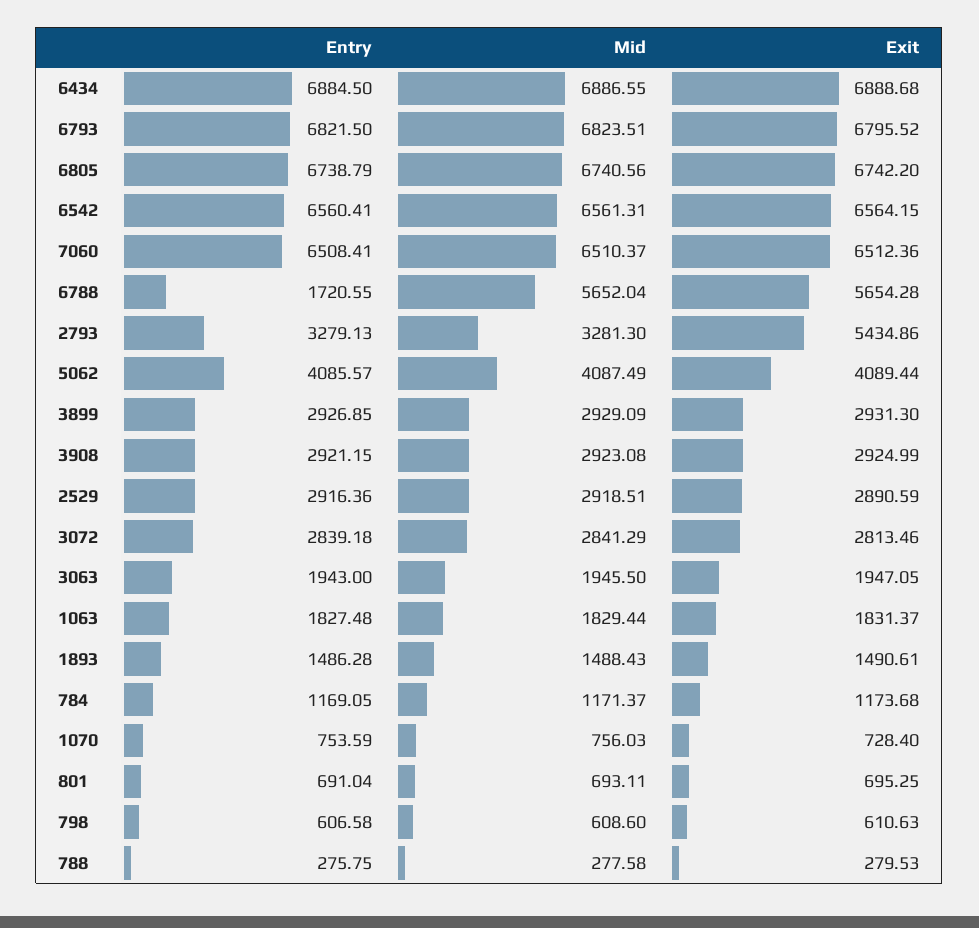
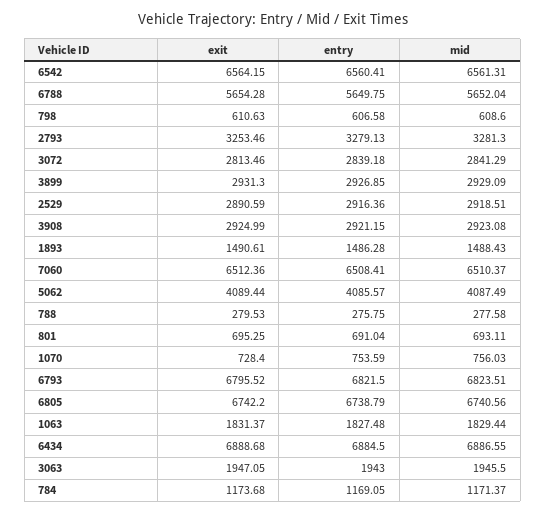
Entry, 6788: 1720.55 -> 5649.75
Exit, 2793: 5434.86 -> 3253.46

